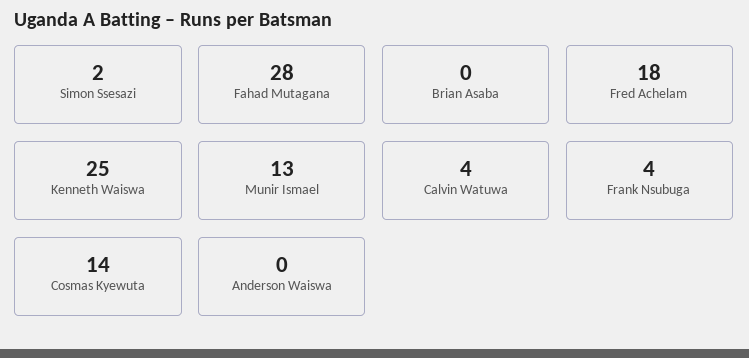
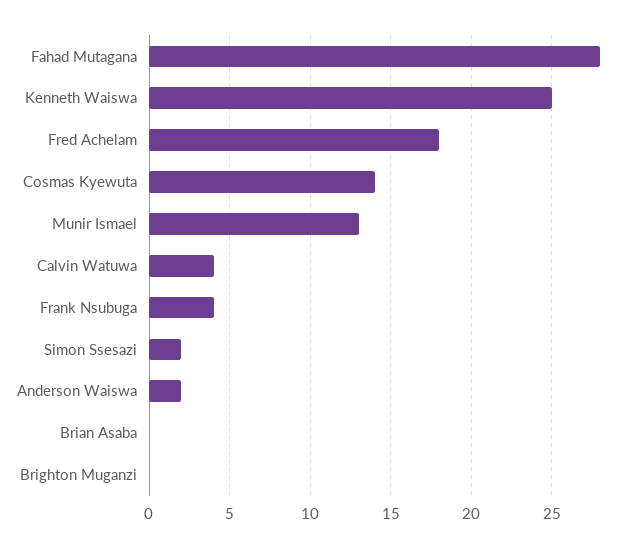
Anderson Waiswa: 0 -> 2
Brighton Muganzi: none -> 0

